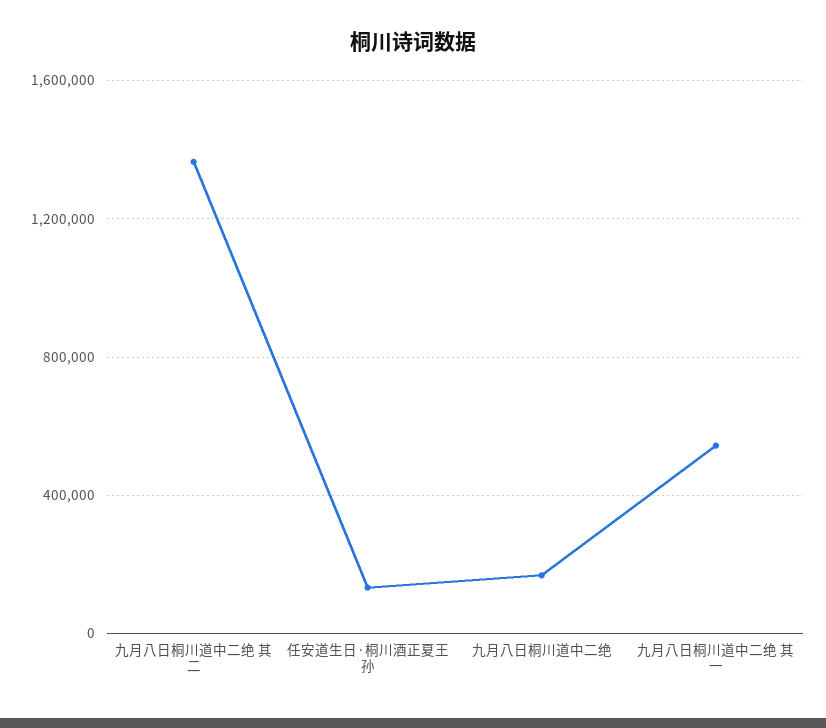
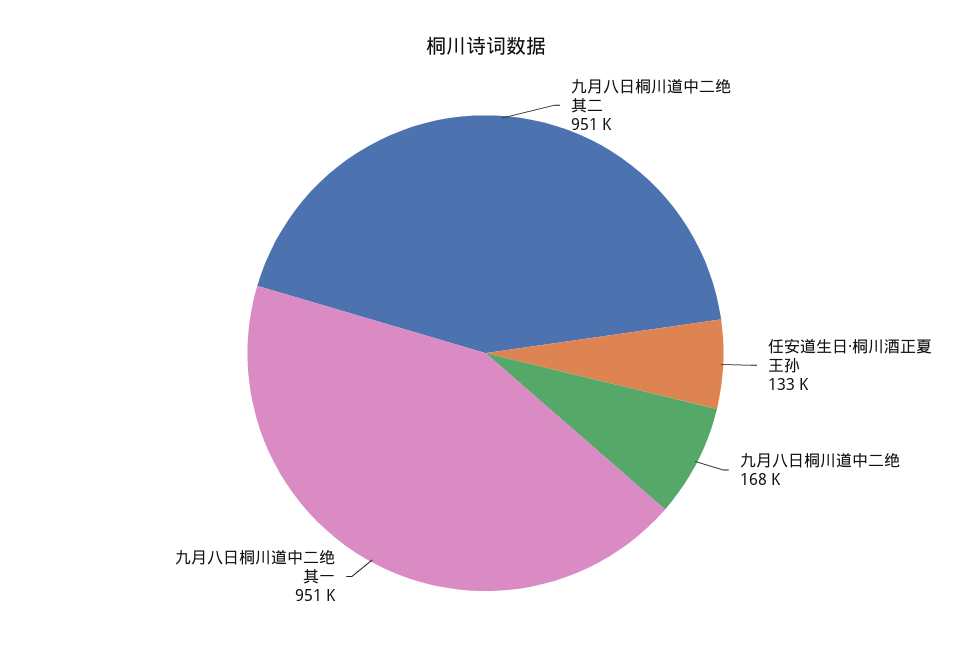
九月八日桐川道中二绝 其二: 1350000 -> 951000
九月八日桐川道中二绝 其一: 550000 -> 951000

